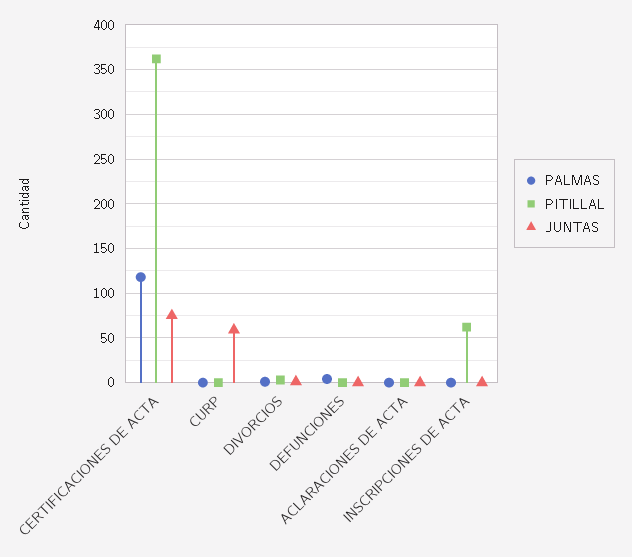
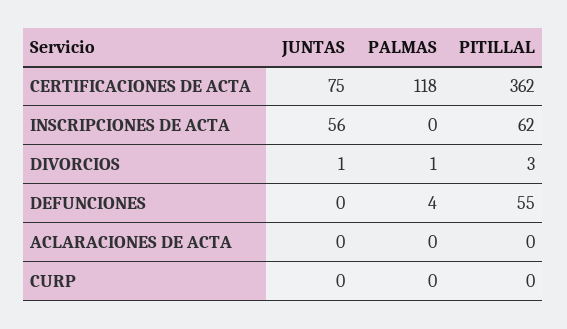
JUNTAS, CURP: 60 -> 0
PITILLAL, DEFUNCIONES: 0 -> 55
JUNTAS, INSCRIPCIONES DE ACTA: 0 -> 56

